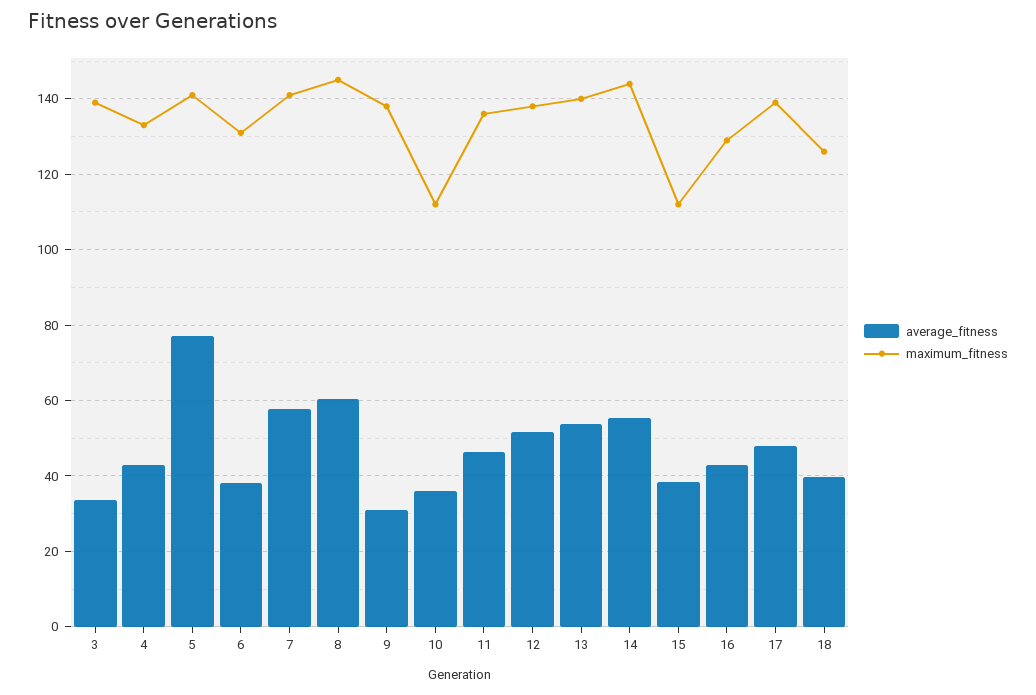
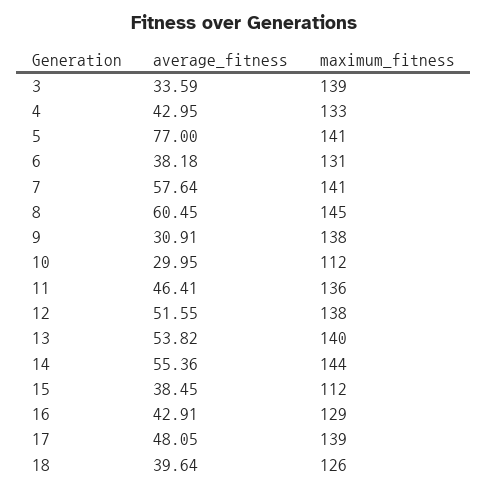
average_fitness, 10: 36 -> 29.95

